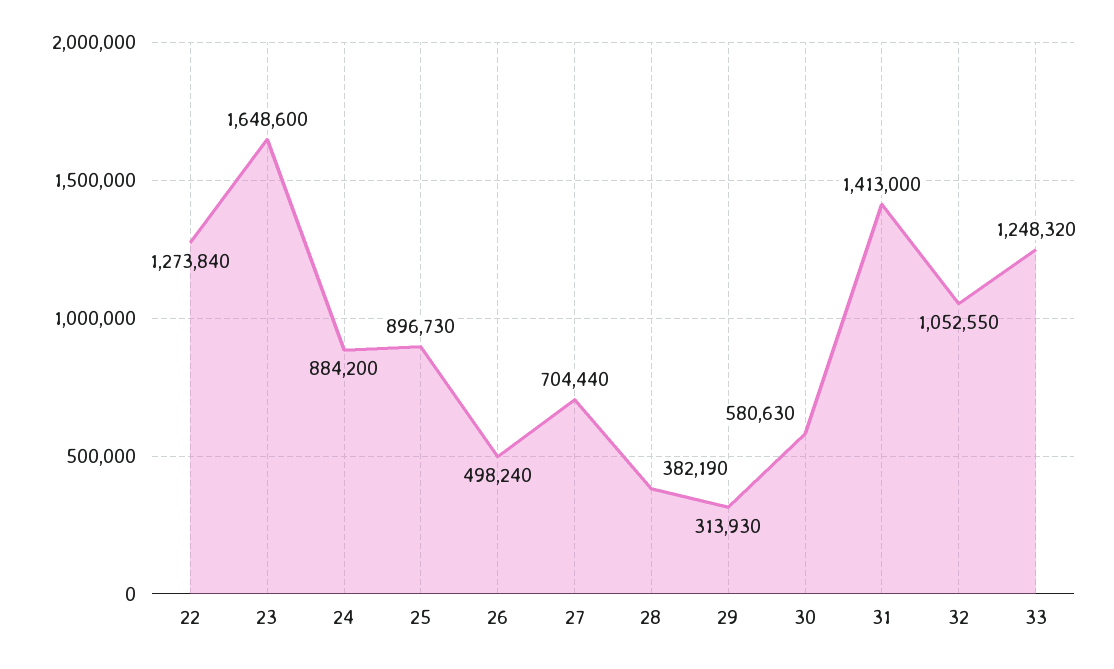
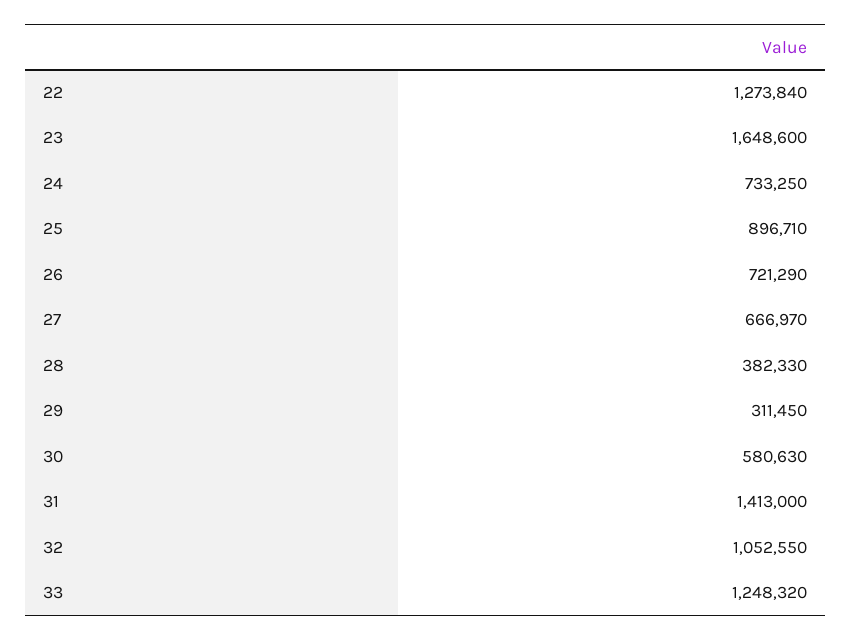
24: 884200 -> 733250
25: 896730 -> 896710
26: 498240 -> 721290
27: 704440 -> 666970
28: 382190 -> 382330
29: 313930 -> 311450

